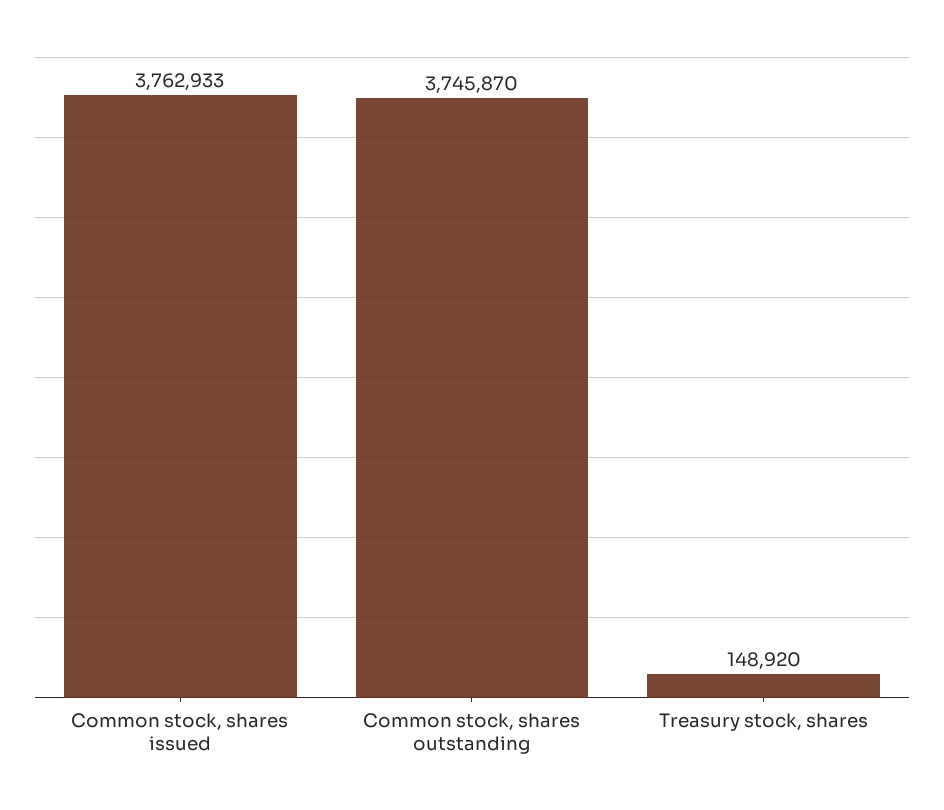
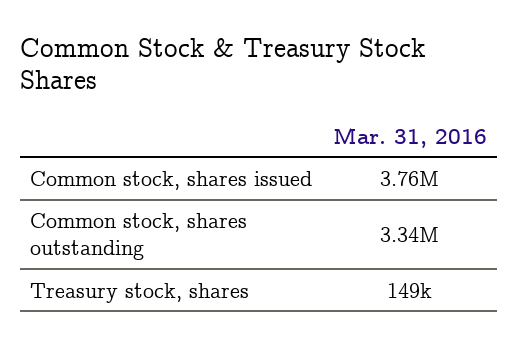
Common stock, shares outstanding: 3745870 -> 3340000

